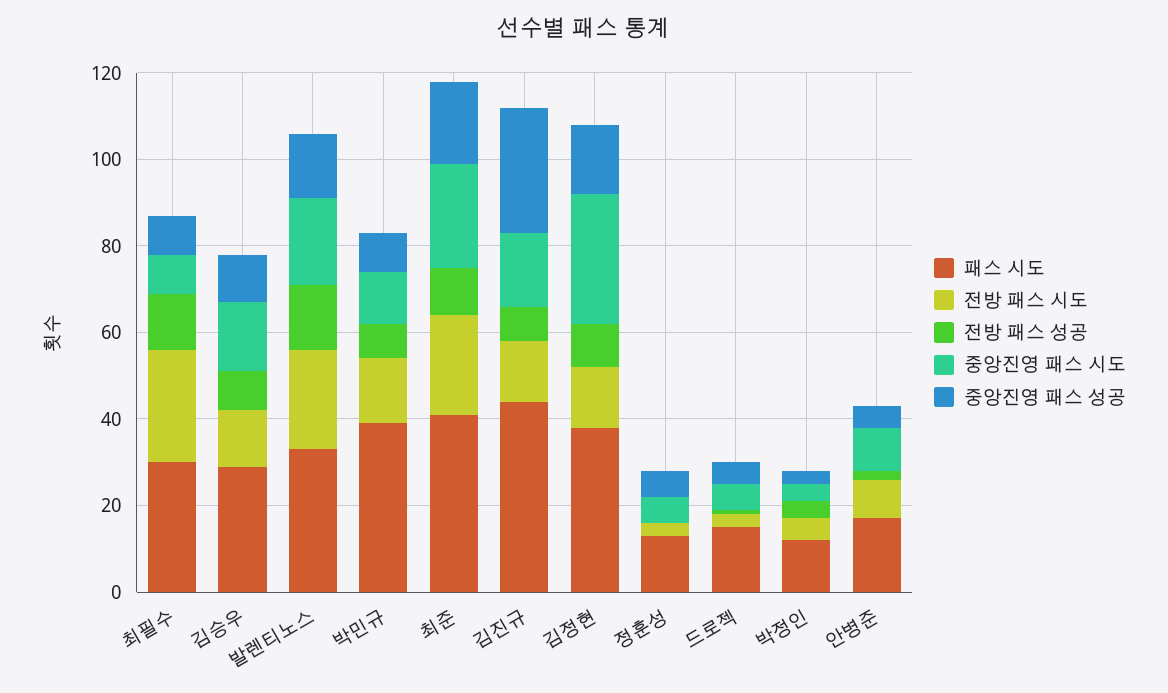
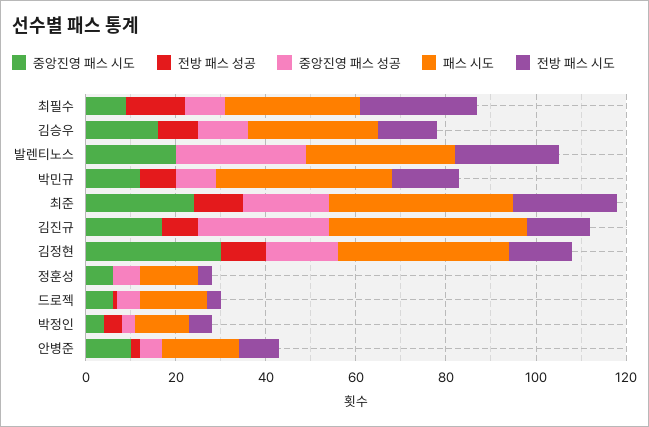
전방 패스 성공, 발렌티노스: 15 -> 0
중앙진영 패스 성공, 발렌티노스: 15 -> 30

